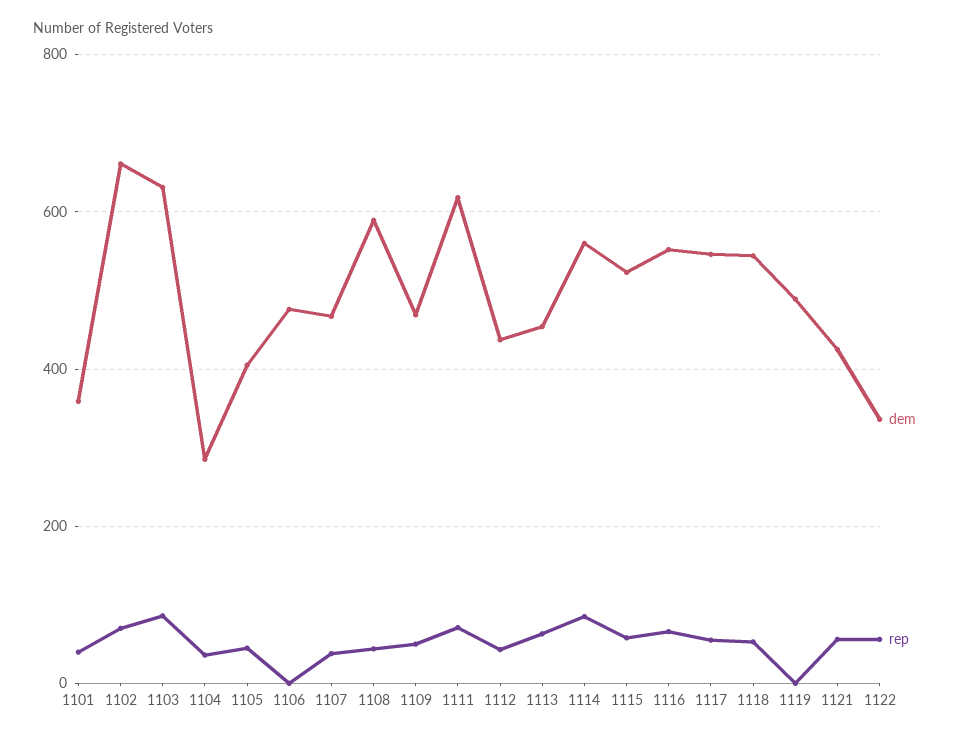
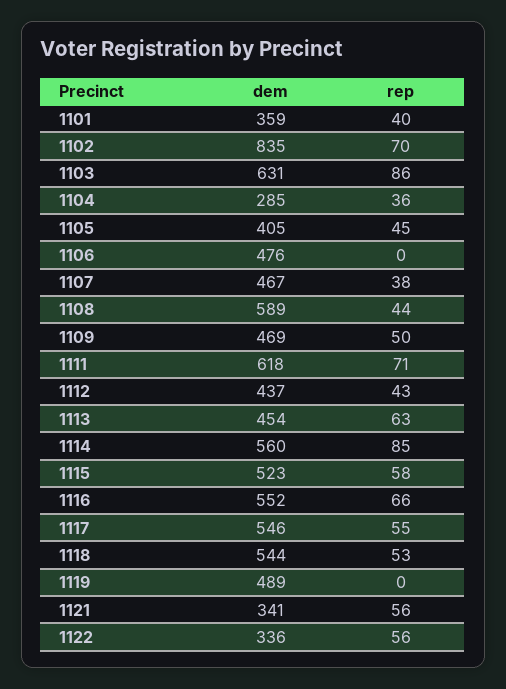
dem, 1102: 660 -> 835
dem, 1121: 420 -> 341

